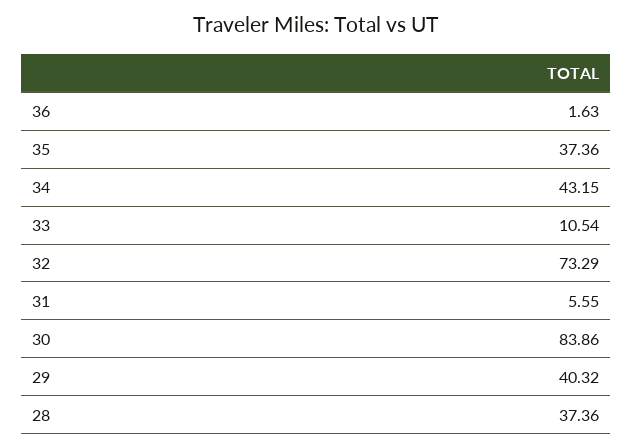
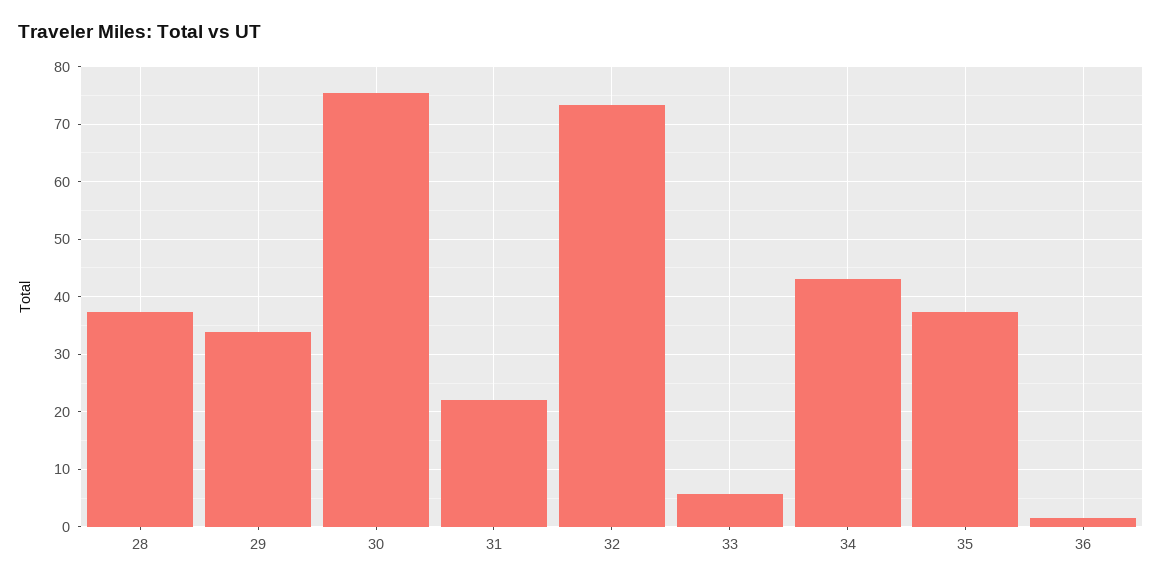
33: 10.54 -> 6
31: 5.55 -> 22
30: 83.86 -> 76
29: 40.32 -> 34

